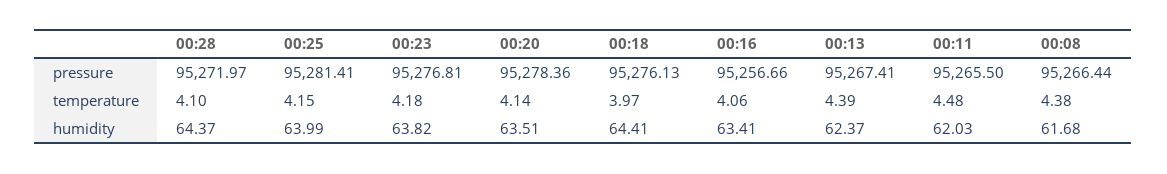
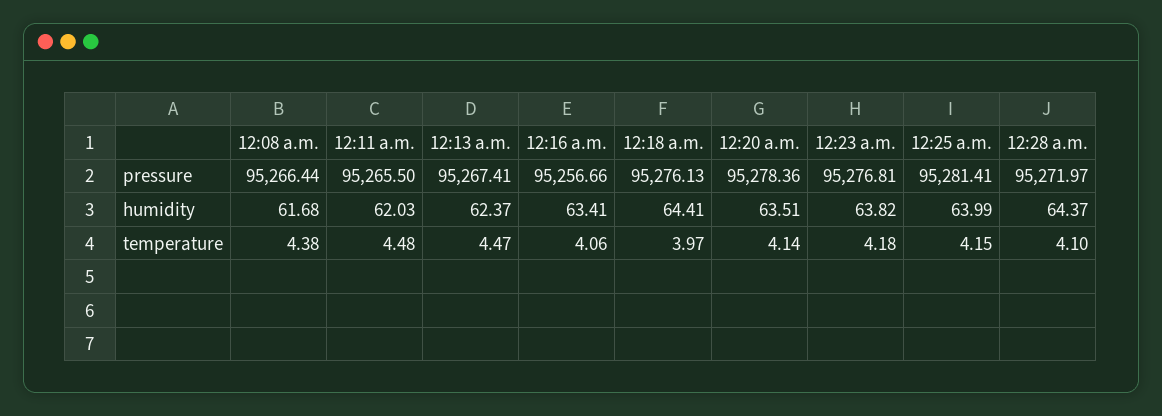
00:13, temperature: 4.39 -> 4.47

